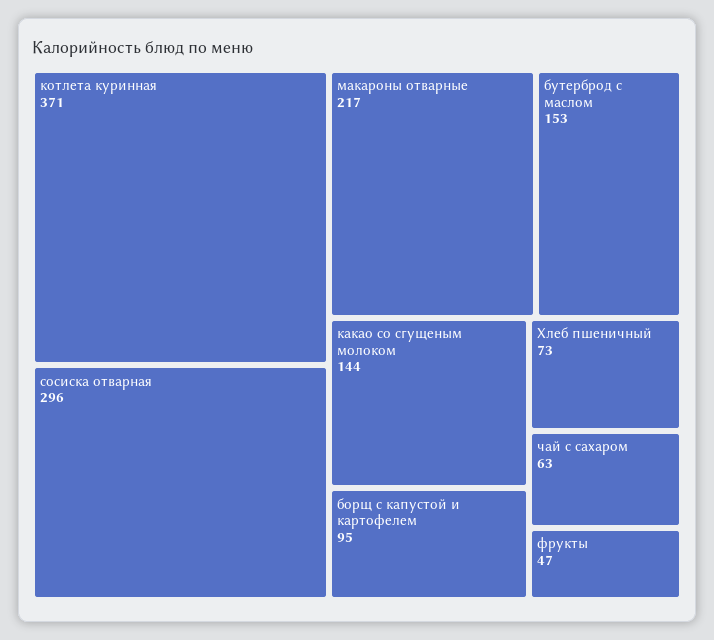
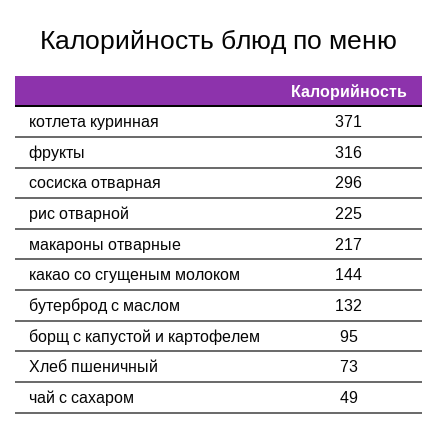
бутерброд с маслом: 153 -> 132
чай с сахаром: 63 -> 49
фрукты: 47 -> 316
рис отварной: none -> 225

